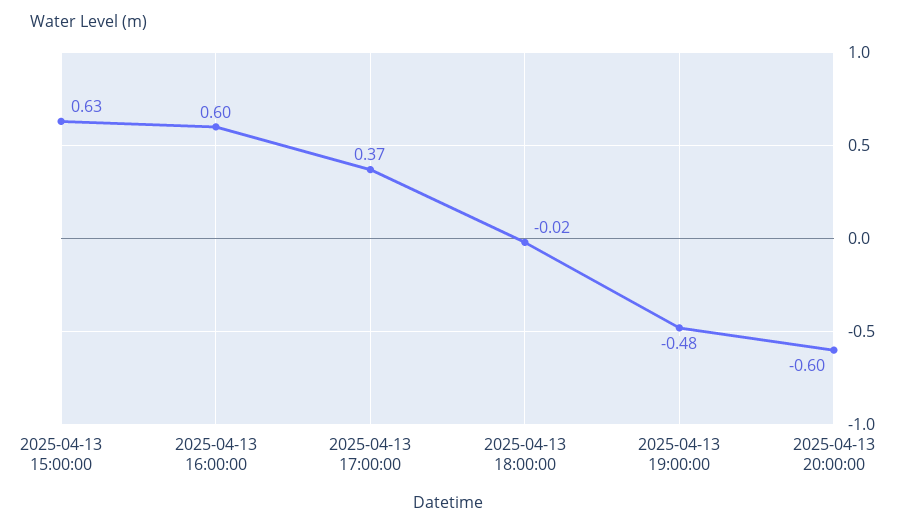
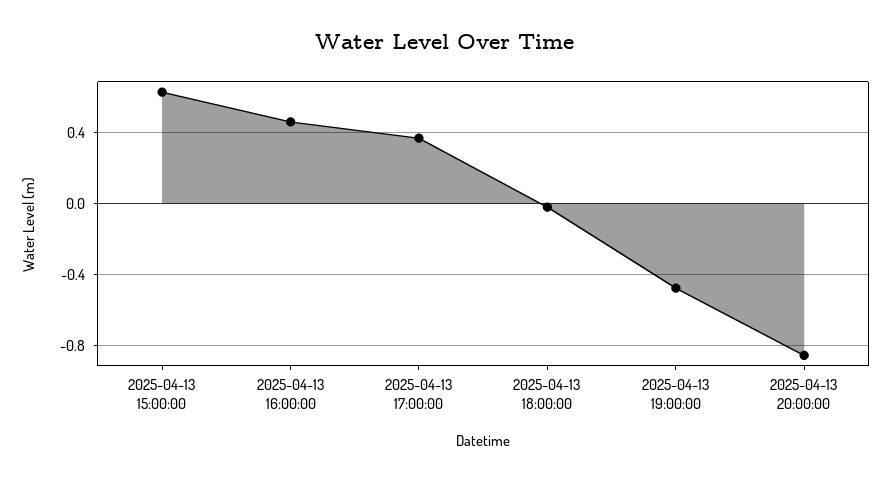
2025-04-13 16:00:00: 0.6 -> 0.45
2025-04-13 20:00:00: -0.6 -> -0.85

